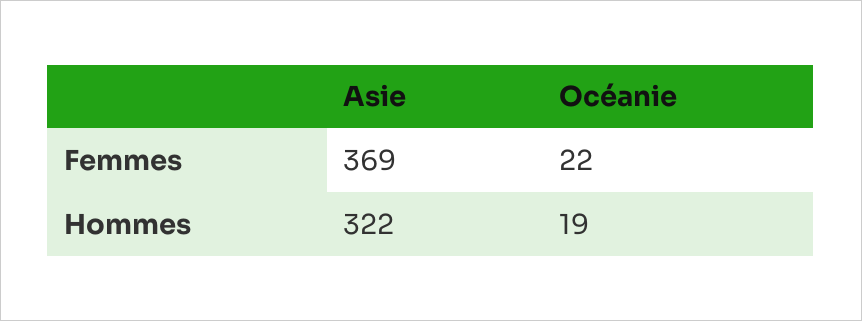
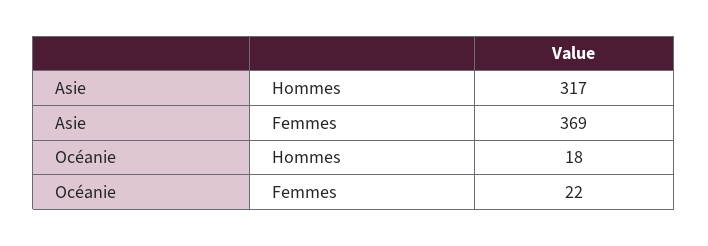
Asie, Hommes: 322 -> 317
Océanie, Hommes: 19 -> 18

